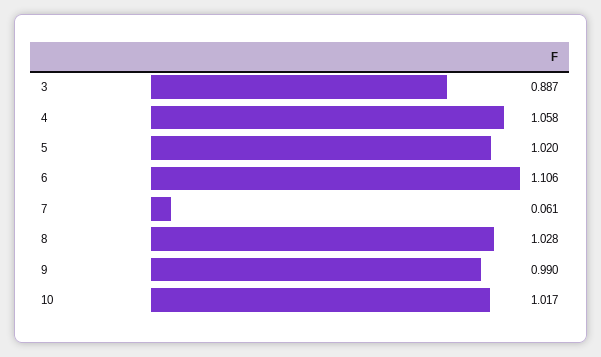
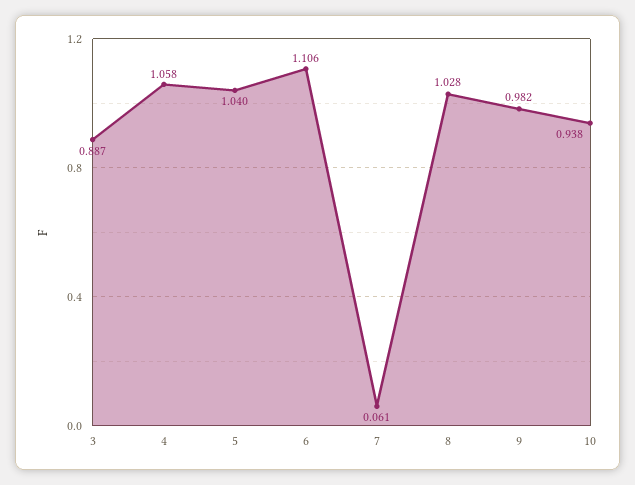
5: 1.02 -> 1.04
9: 0.99 -> 0.982
10: 1.017 -> 0.938

